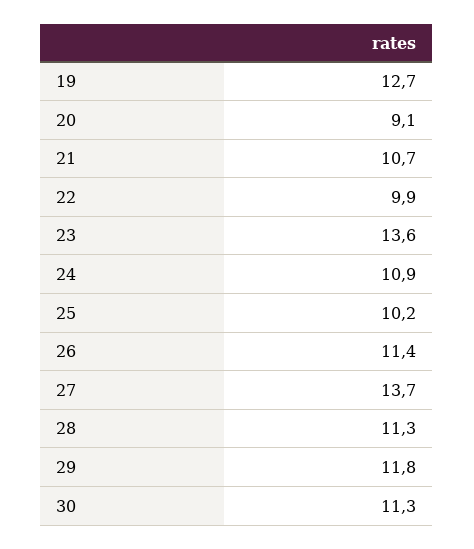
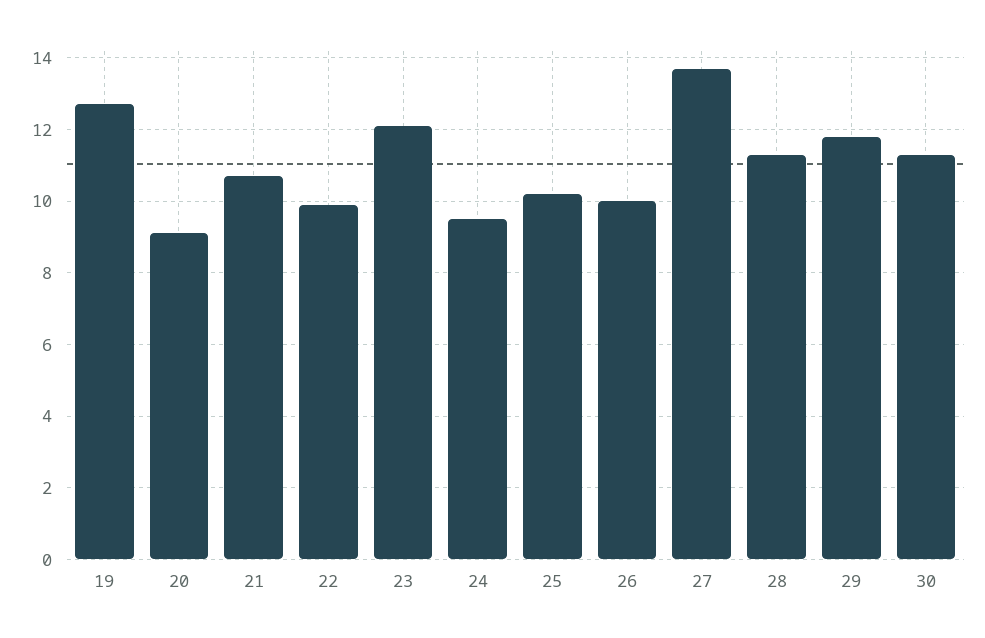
23: 13.6 -> 12
24: 10.9 -> 9.5
26: 11.4 -> 10

